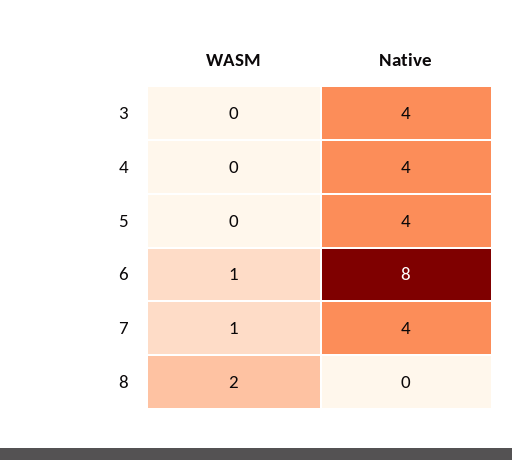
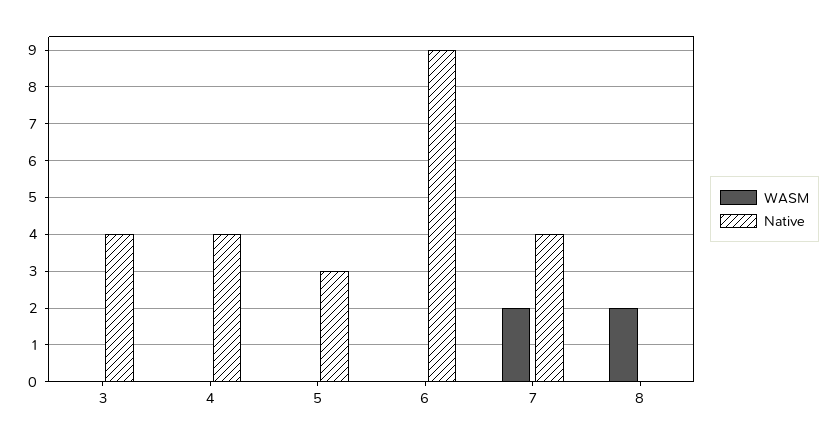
Native, 5: 4 -> 3
WASM, 6: 1 -> 0
Native, 6: 8 -> 9
WASM, 7: 1 -> 2

